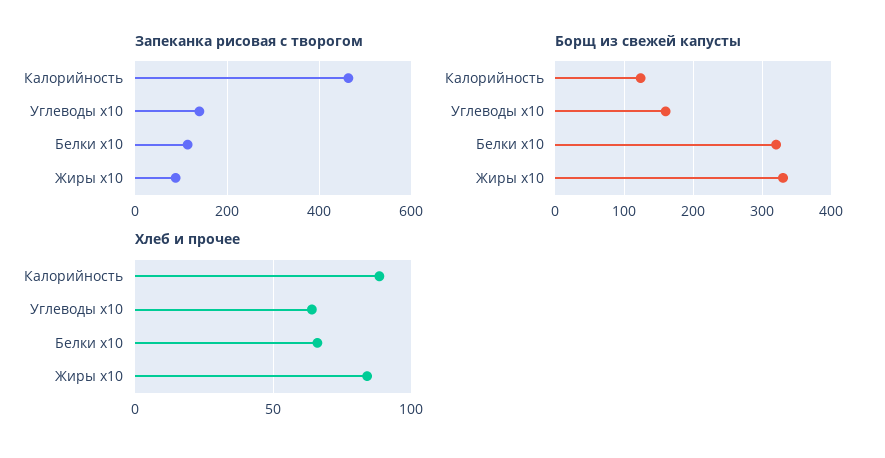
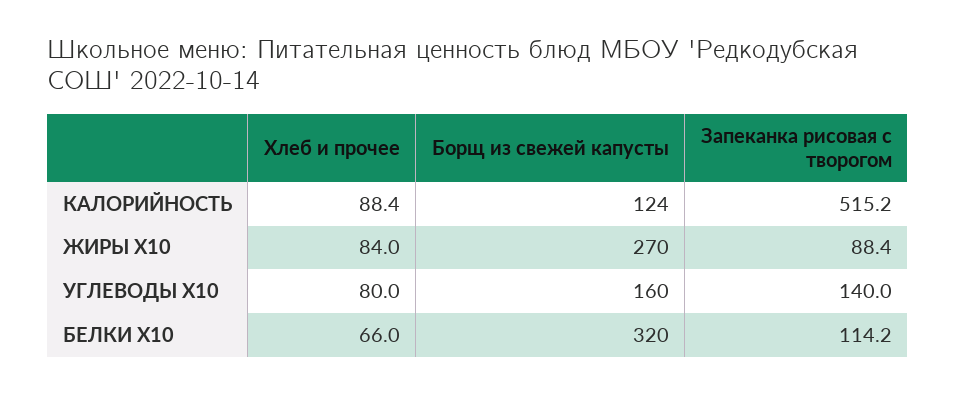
Запеканка рисовая с творогом, Калорийность: 460 -> 515.2
Борщ из свежей капусты, Жиры x10: 330 -> 270
Хлеб и прочее, Углеводы x10: 65 -> 80

